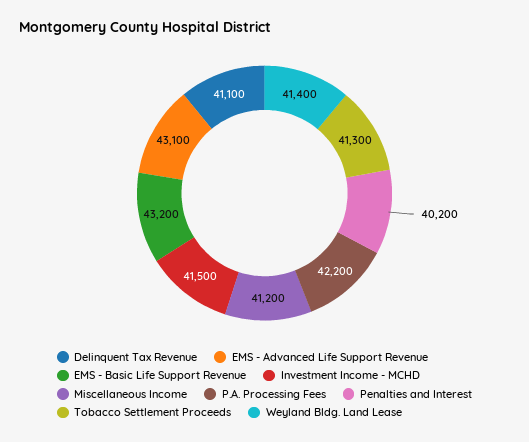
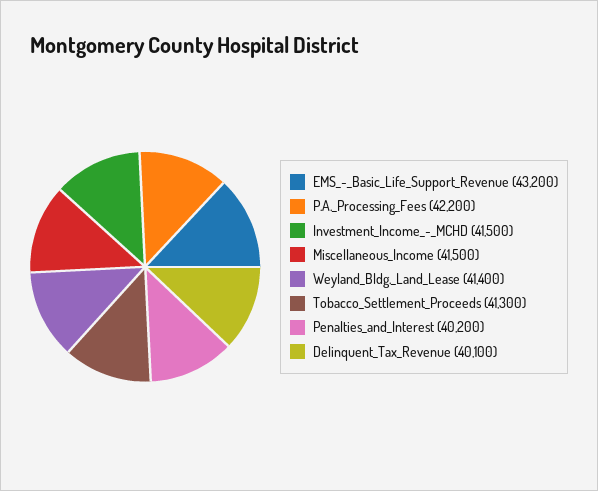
Delinquent Tax Revenue: 41100 -> 40100
EMS - Advanced Life Support Revenue: 43100 -> none
Miscellaneous Income: 41200 -> 41500

